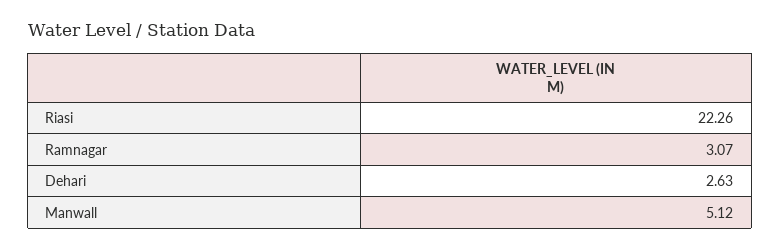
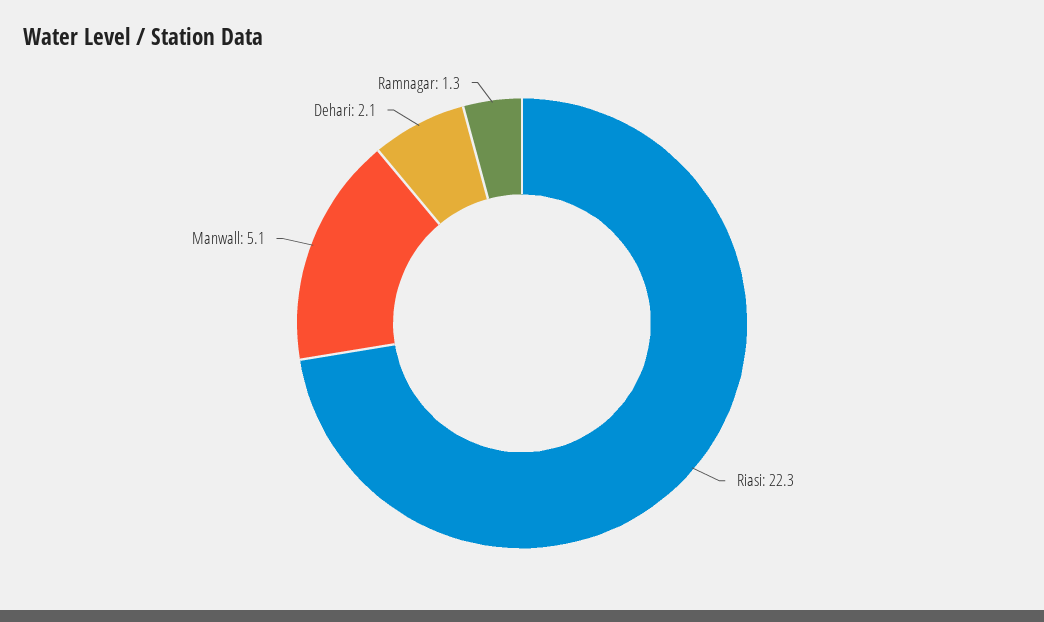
Ramnagar: 3.07 -> 1.3
Dehari: 2.63 -> 2.1

